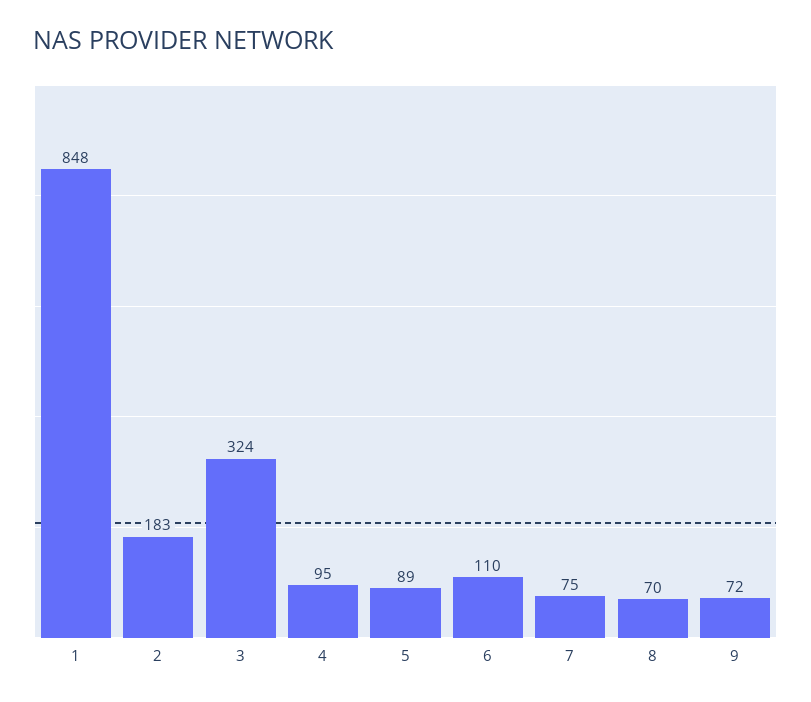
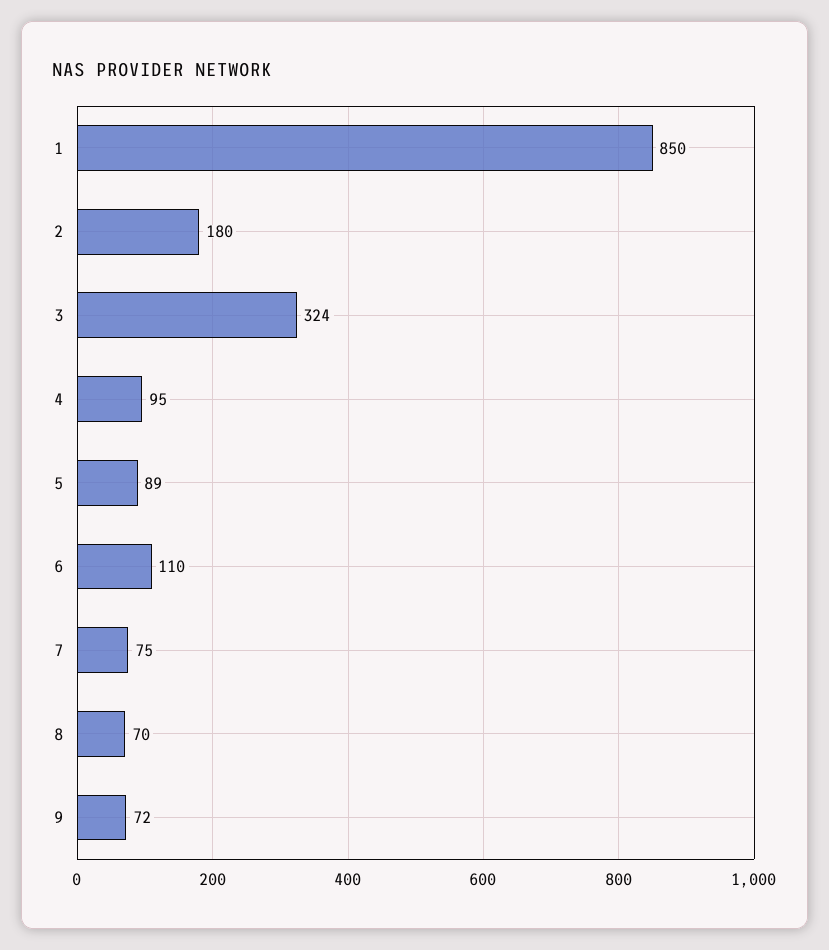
1: 848 -> 850
2: 183 -> 180

